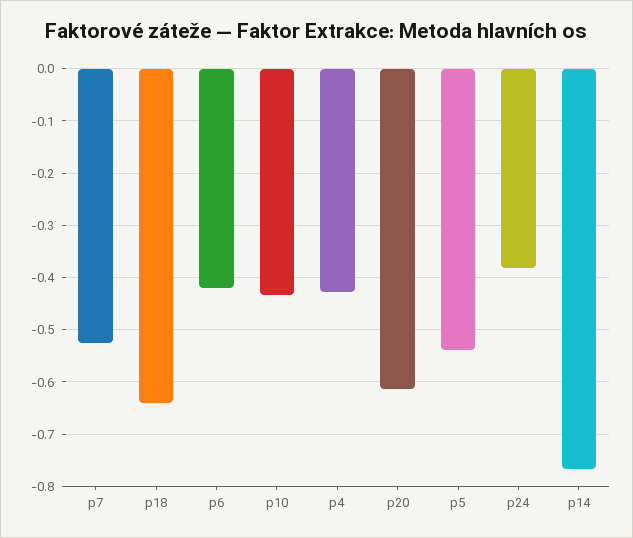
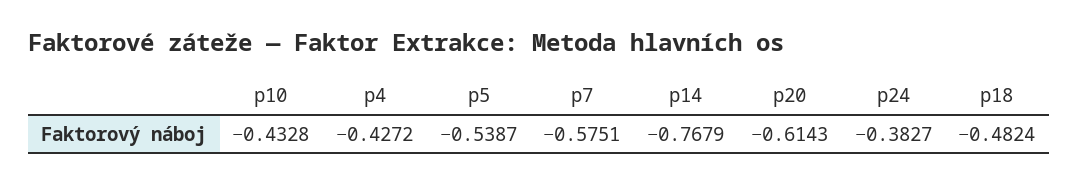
p7: -0.52 -> -0.5751
p18: -0.64 -> -0.4824
p6: -0.42 -> none

